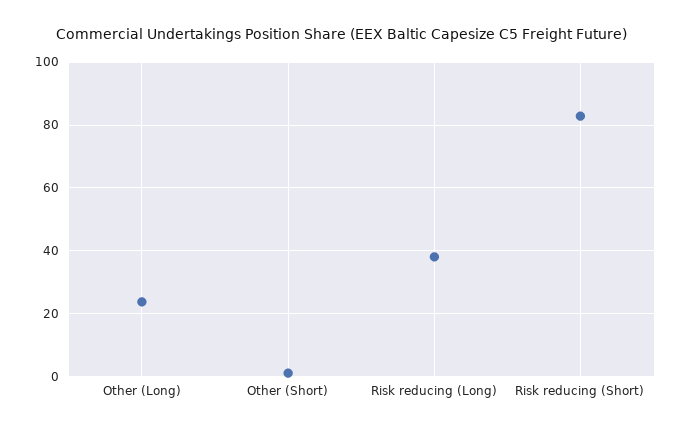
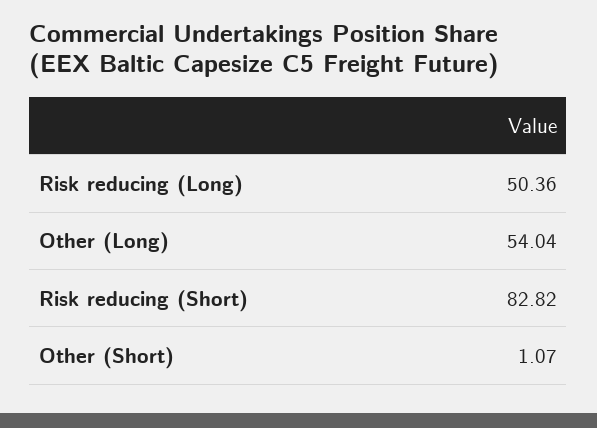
Other (Long): 24 -> 54.04
Risk reducing (Long): 38 -> 50.36

